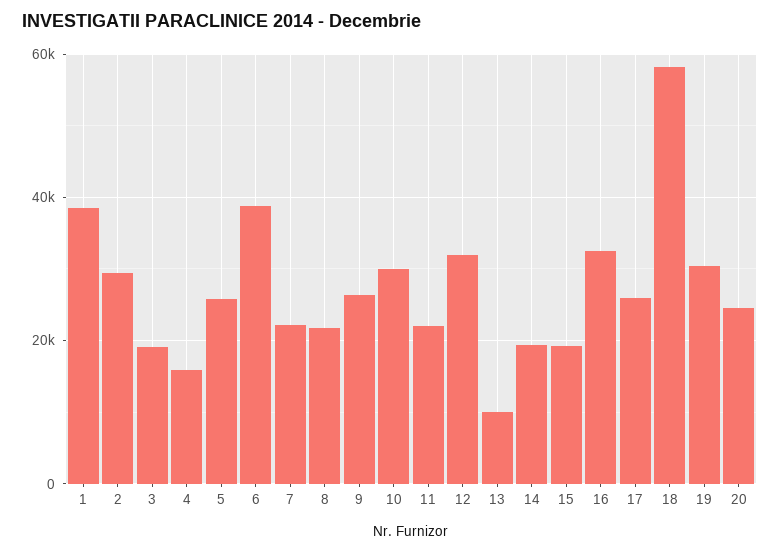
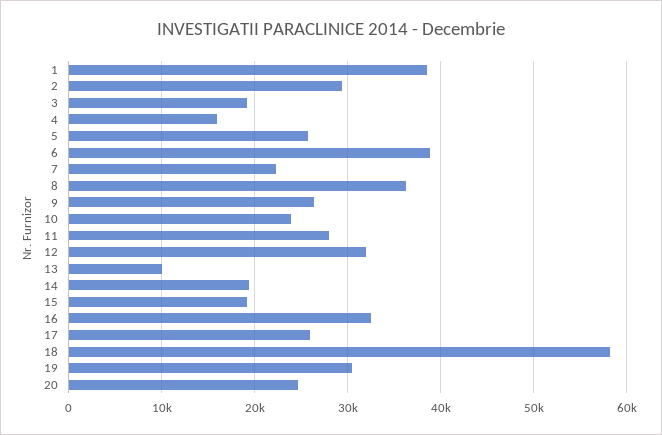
8: 22000 -> 36000
10: 30000 -> 24000
11: 22000 -> 28000

